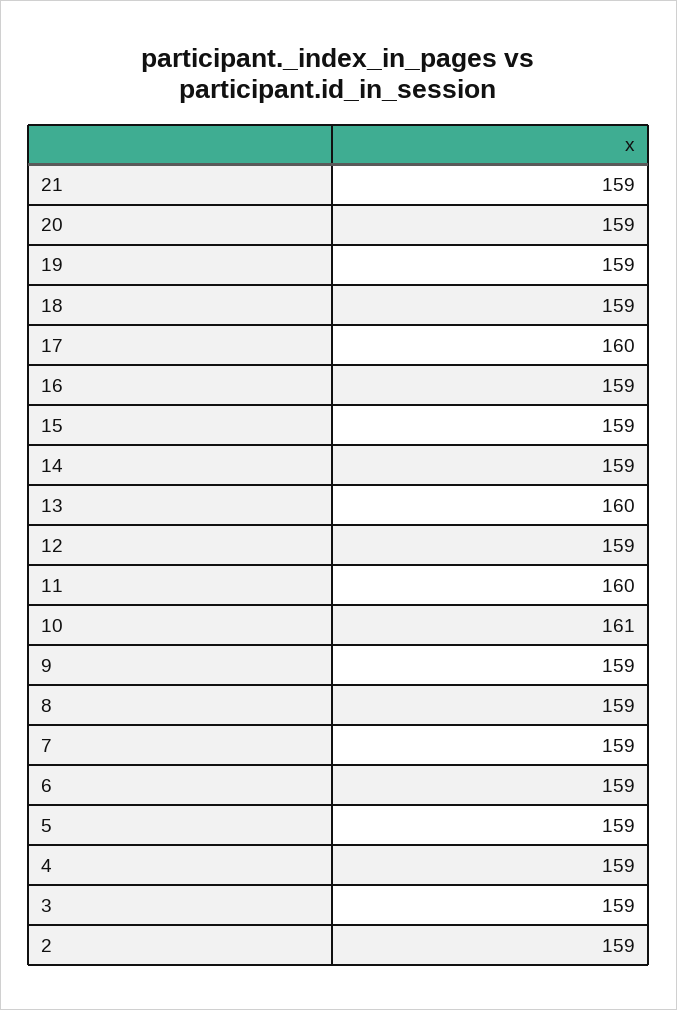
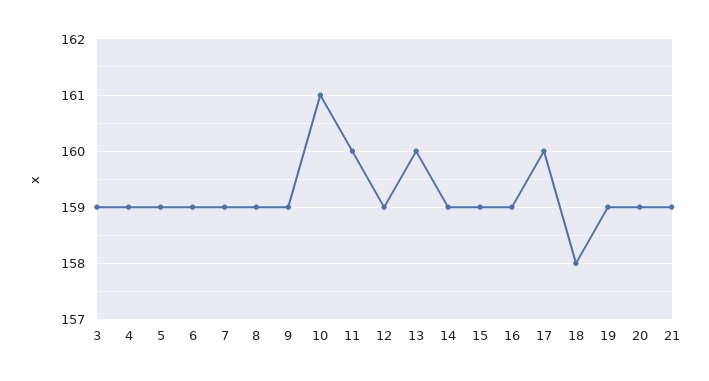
18: 159 -> 158
2: 159 -> none

